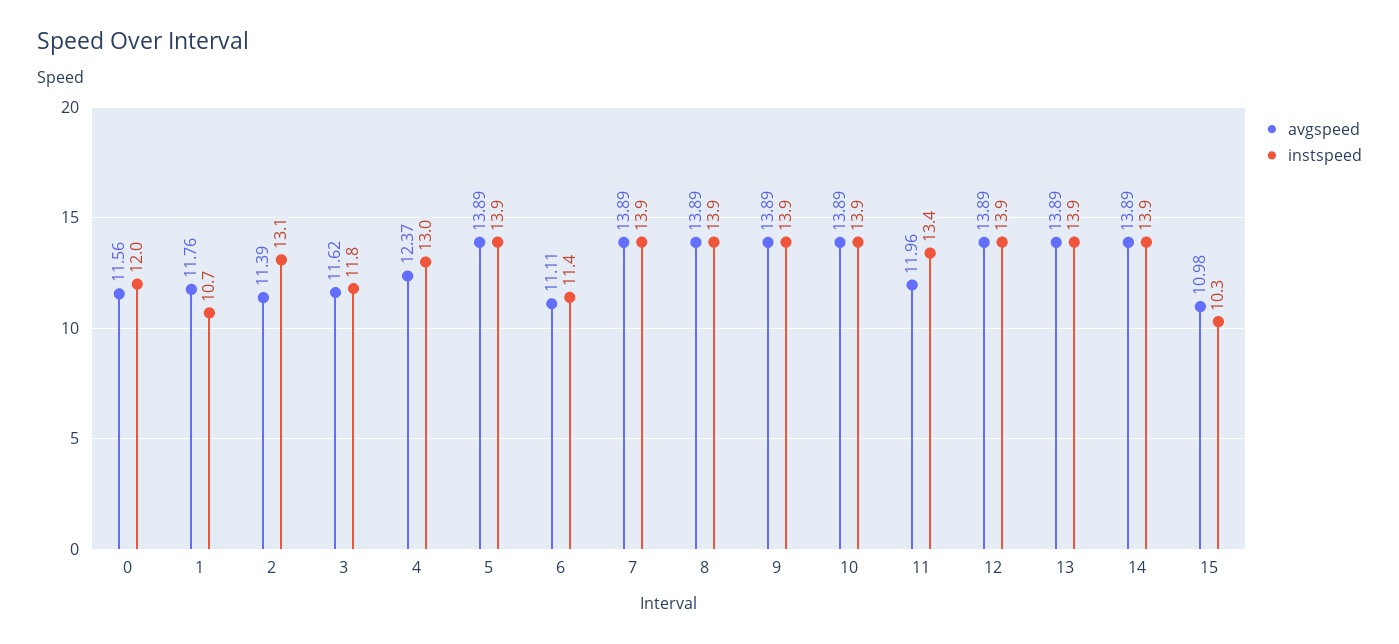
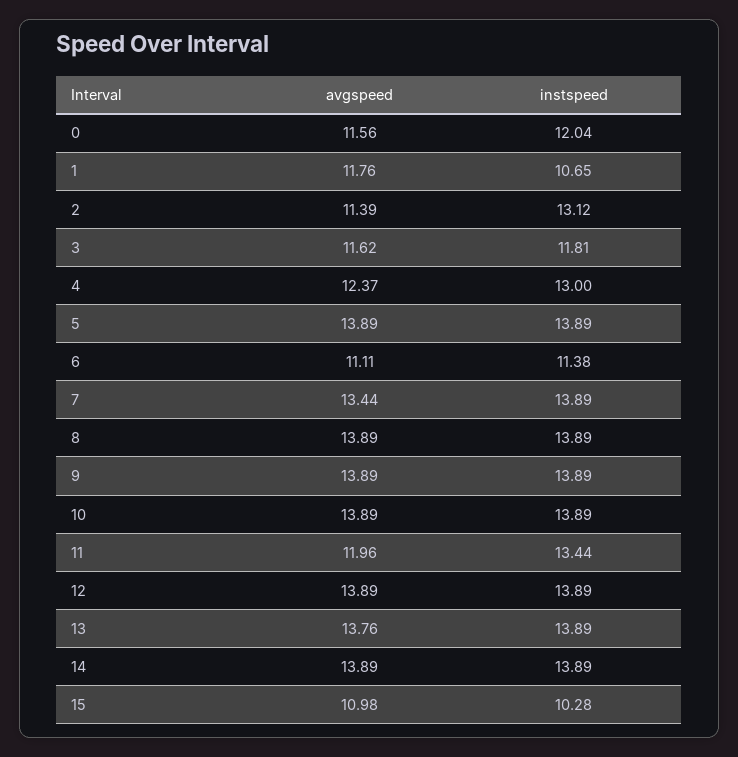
avgspeed, 7: 13.89 -> 13.44
avgspeed, 13: 13.89 -> 13.76

